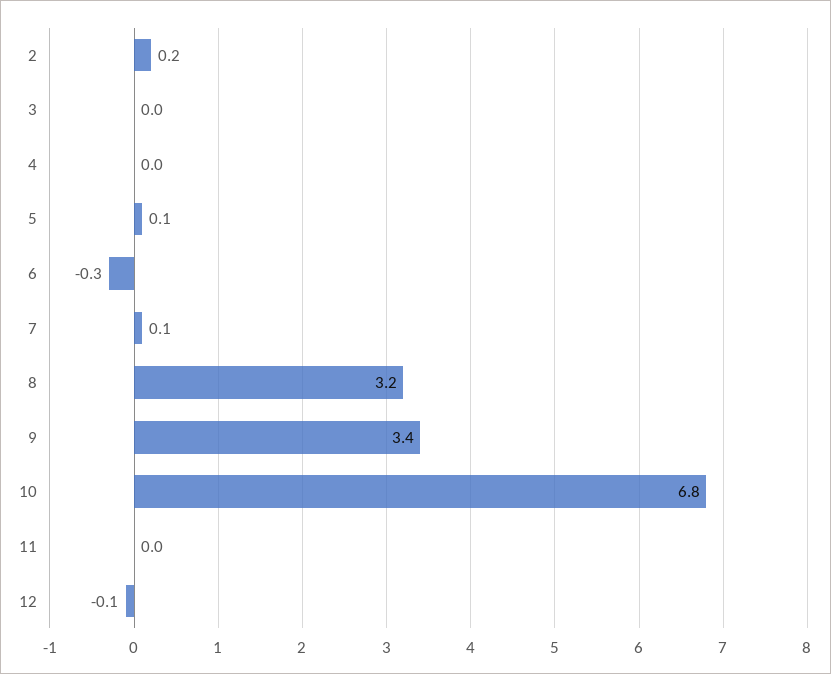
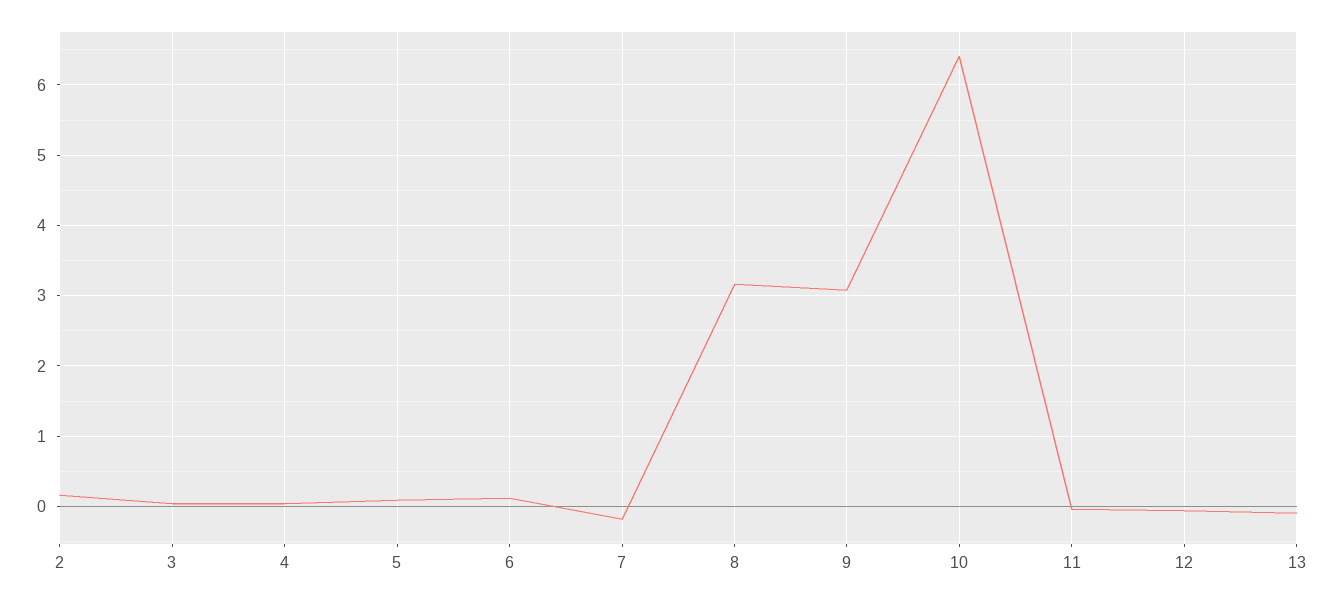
6: -0.3 -> 0.1
7: 0.1 -> -0.2
9: 3.4 -> 3.1
10: 6.8 -> 6.4
13: none -> -0.1

